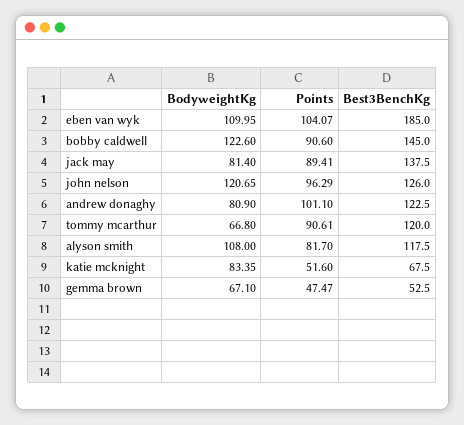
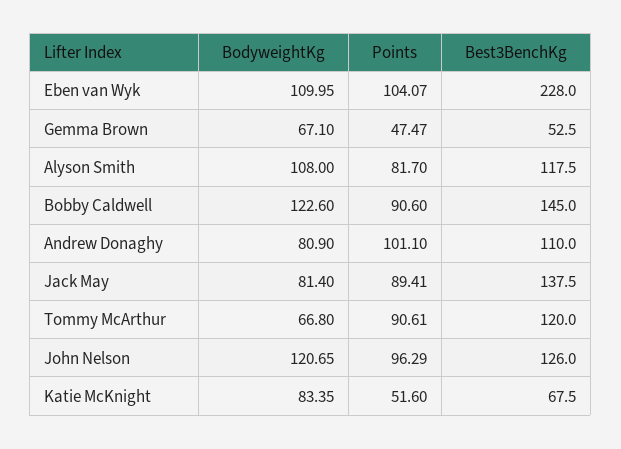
Best3BenchKg, eben van wyk: 185 -> 228
Best3BenchKg, andrew donaghy: 122.5 -> 110

